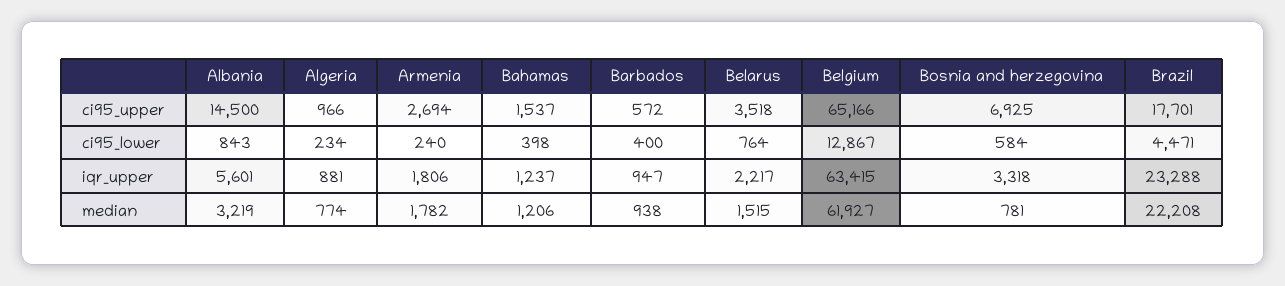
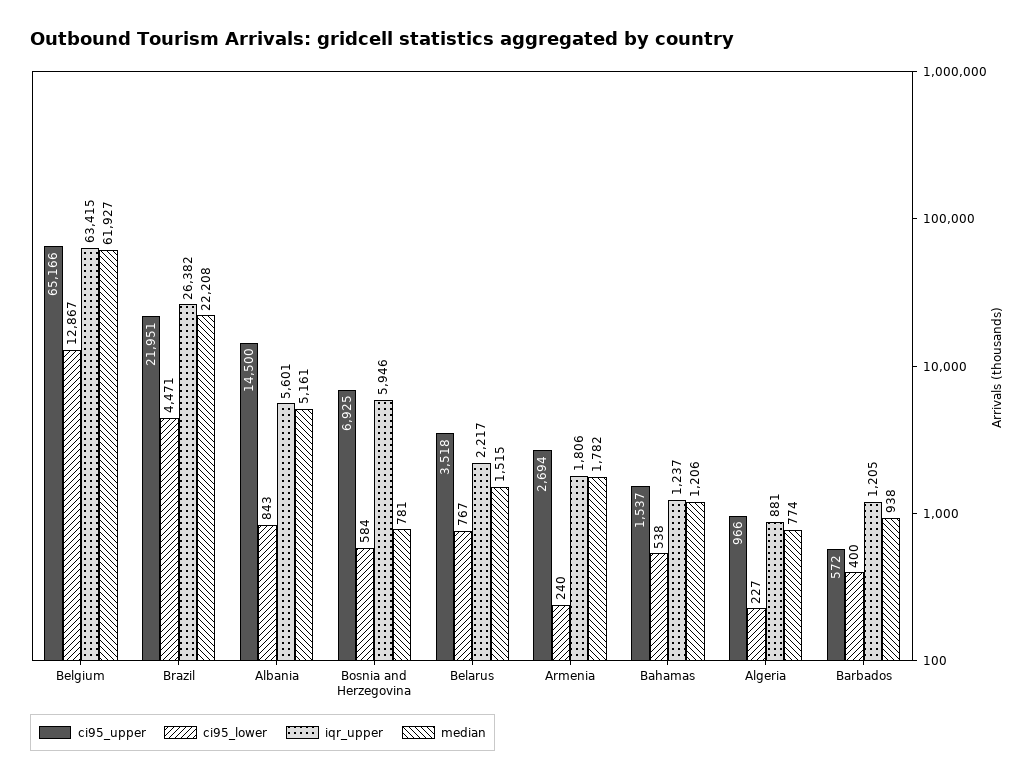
ci95_upper, Brazil: 17701 -> 21951
ci95_lower, Algeria: 234 -> 227
ci95_lower, Bahamas: 398 -> 538
ci95_lower, Belarus: 764 -> 767
iqr_upper, Barbados: 947 -> 1205
iqr_upper, Bosnia and herzegovina: 3318 -> 5946
iqr_upper, Brazil: 23288 -> 26382
median, Albania: 3219 -> 5161

